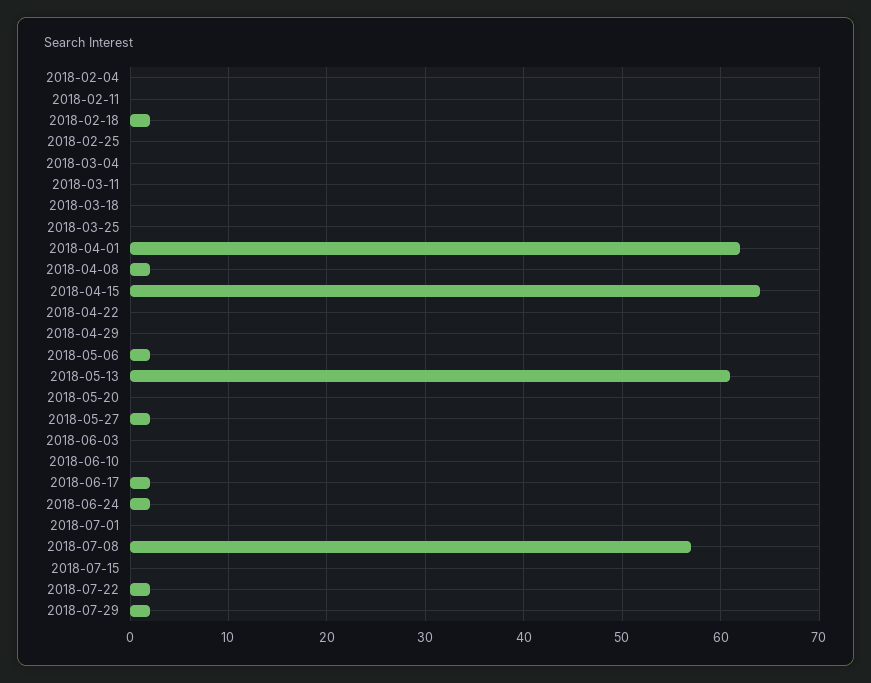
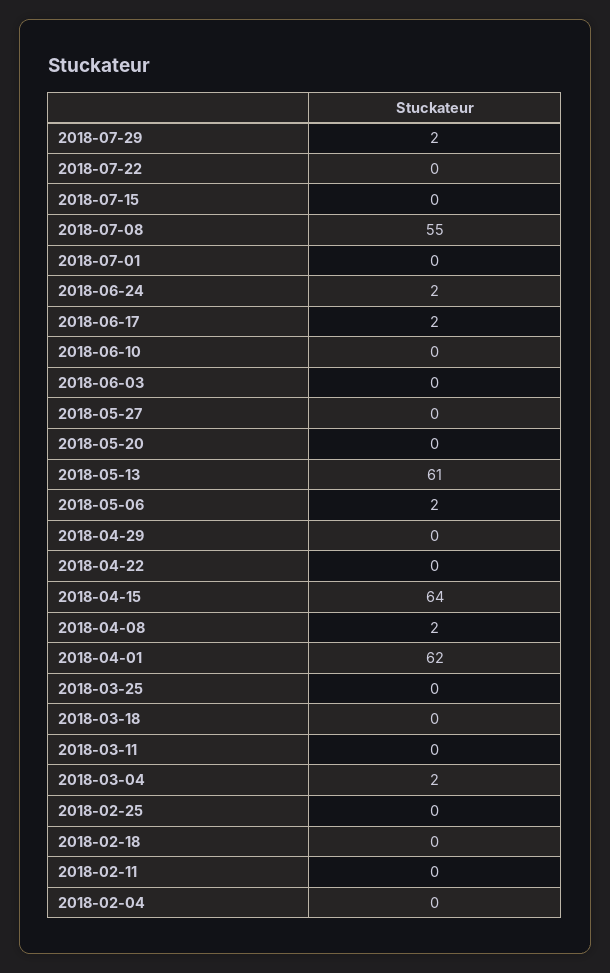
2018-02-18: 2 -> 0
2018-03-04: 0 -> 2
2018-05-27: 2 -> 0
2018-07-08: 57 -> 55
2018-07-22: 2 -> 0

